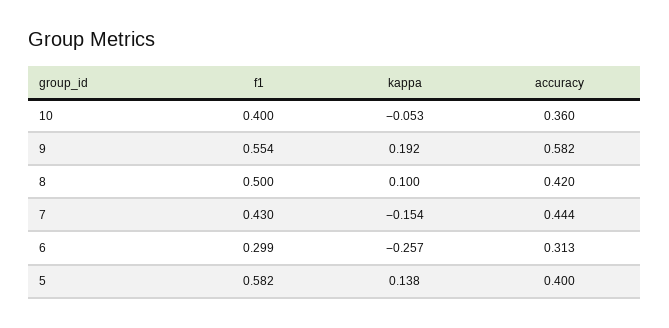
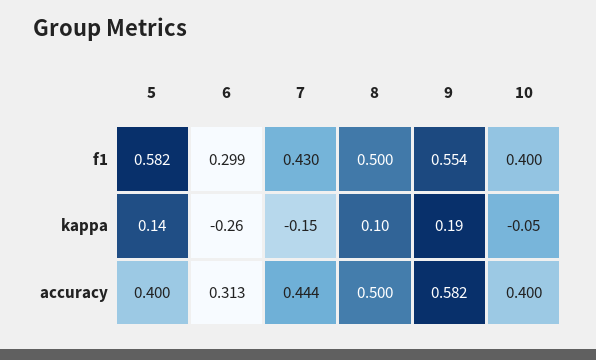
accuracy, 10: 0.36 -> 0.4
accuracy, 8: 0.42 -> 0.5

